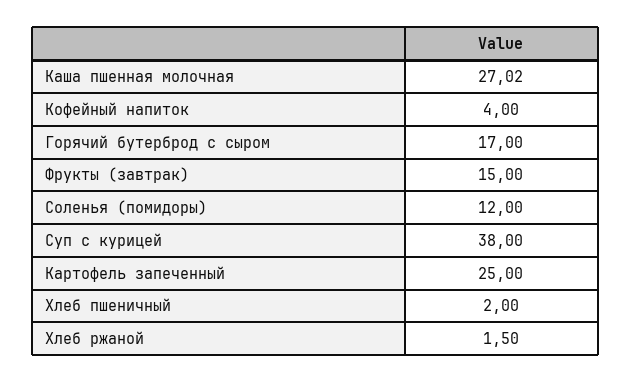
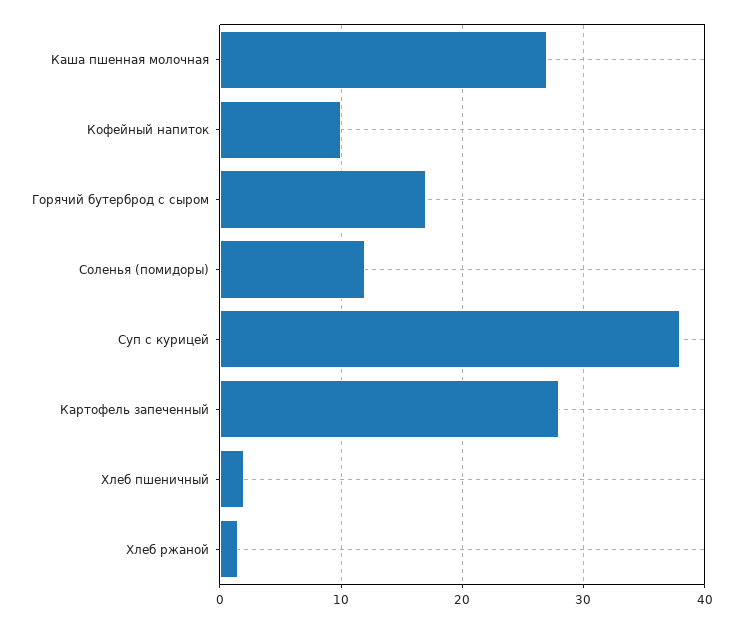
Кофейный напиток: 4 -> 10
Фрукты (завтрак): 15 -> none
Картофель запеченный: 25 -> 28

